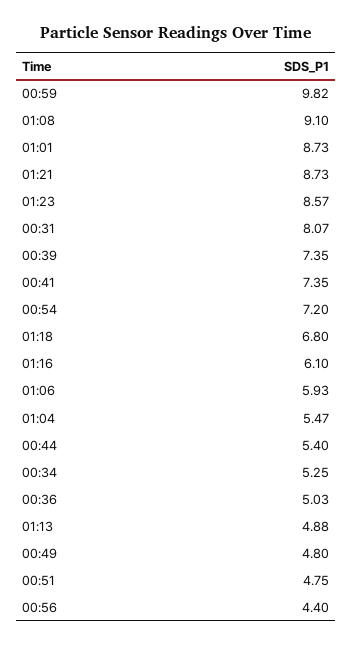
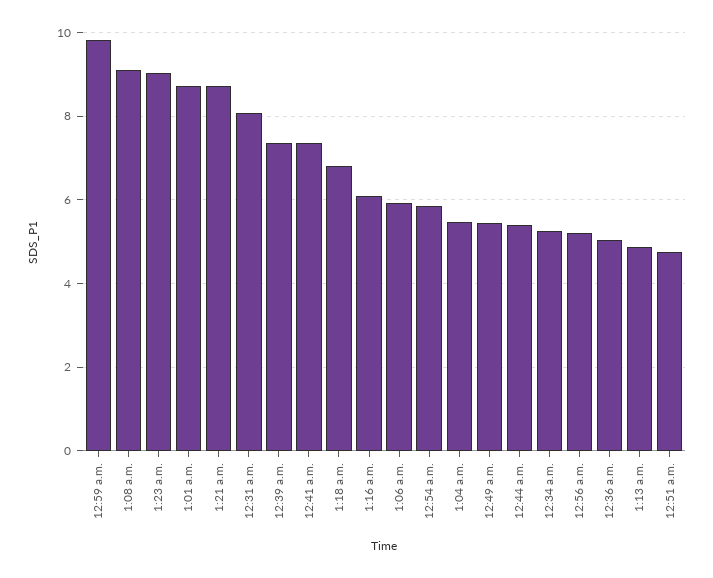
01:23: 8.57 -> 9
00:54: 7.2 -> 5.8
00:49: 4.8 -> 5.4
00:56: 4.4 -> 5.2

